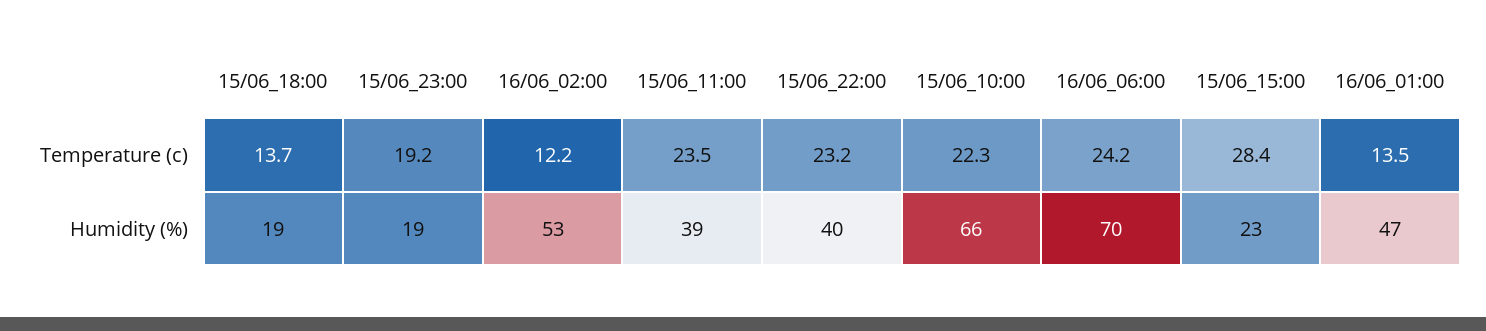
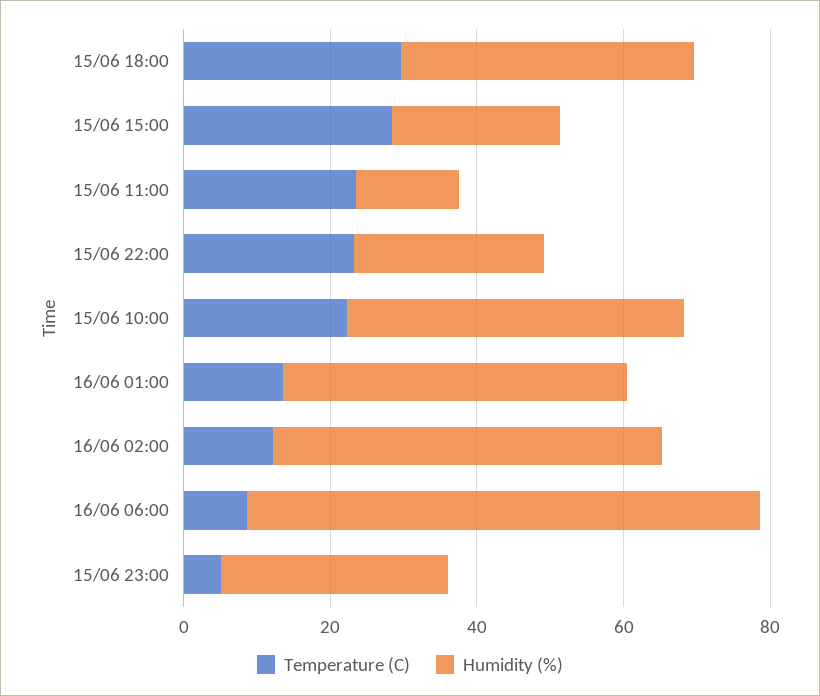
Temperature (c), 15/06_18:00: 13.7 -> 30
Temperature (c), 15/06_23:00: 19.2 -> 5
Temperature (c), 16/06_06:00: 24.2 -> 10
Humidity (%), 15/06_18:00: 19 -> 40
Humidity (%), 15/06_23:00: 19 -> 30
Humidity (%), 15/06_11:00: 39 -> 15
Humidity (%), 15/06_22:00: 40 -> 25
Humidity (%), 15/06_10:00: 66 -> 45

